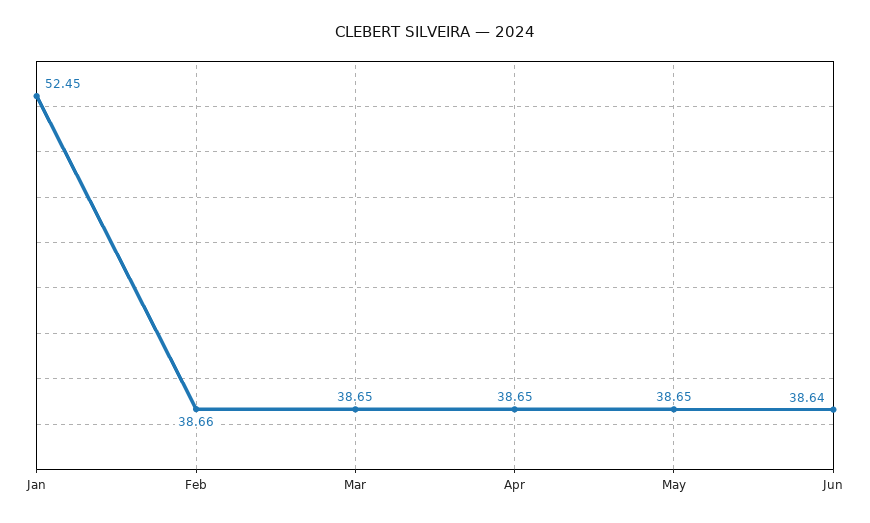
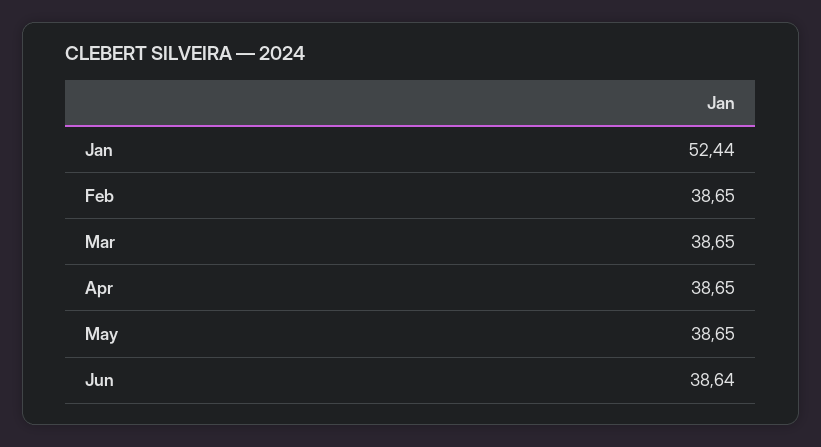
Jan: 52.45 -> 52.44
Feb: 38.66 -> 38.65

